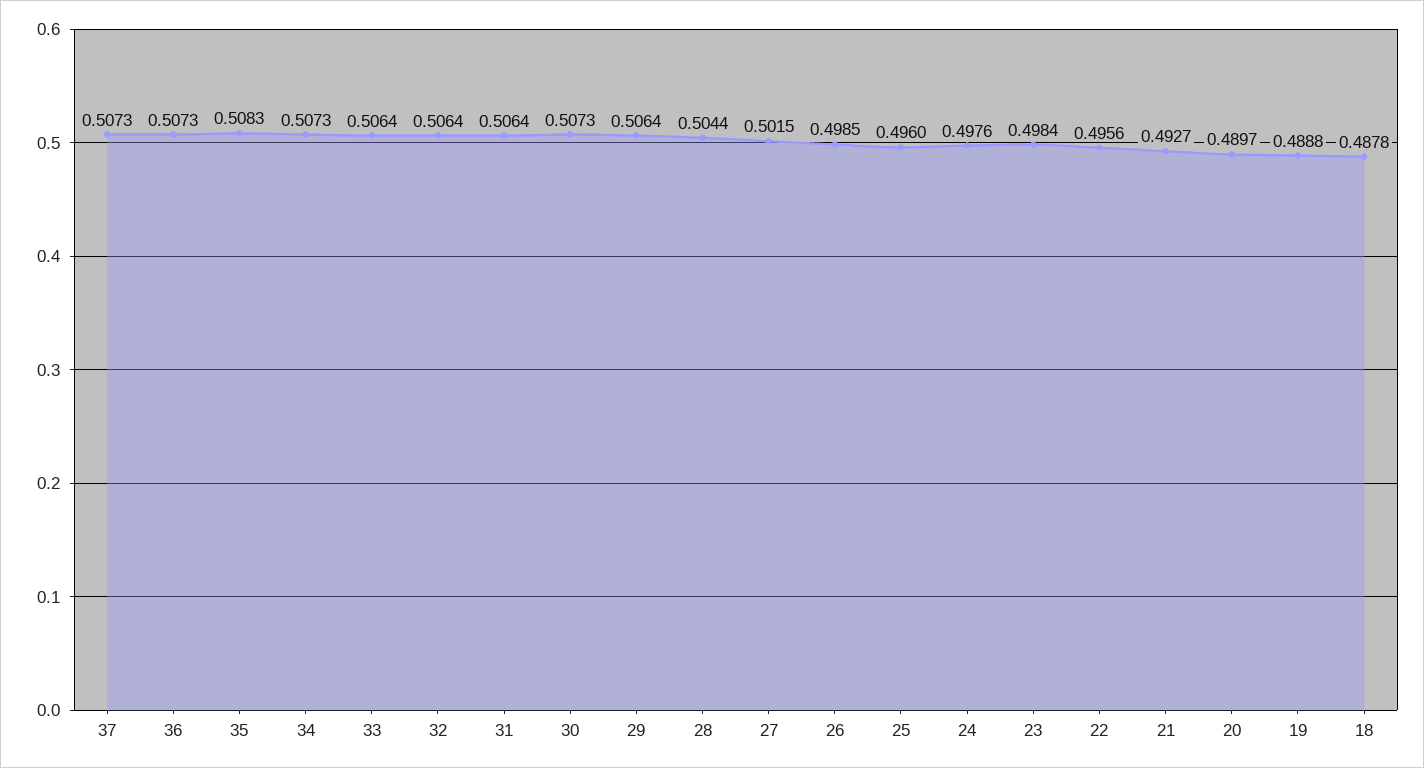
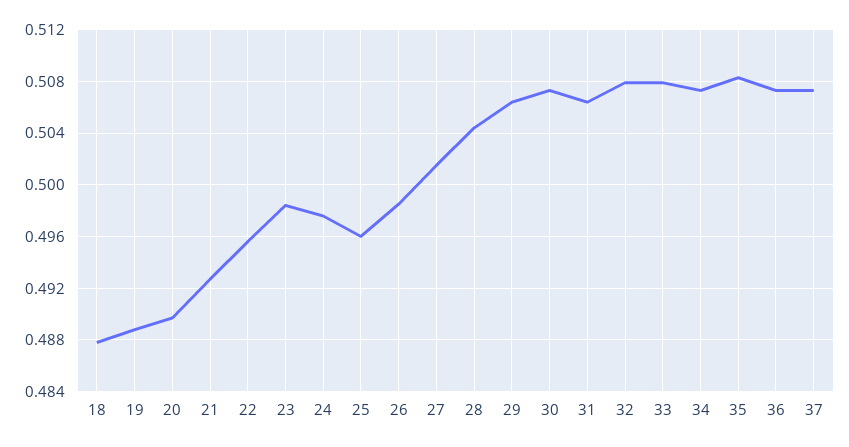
33: 0.5064 -> 0.508
32: 0.5064 -> 0.508

